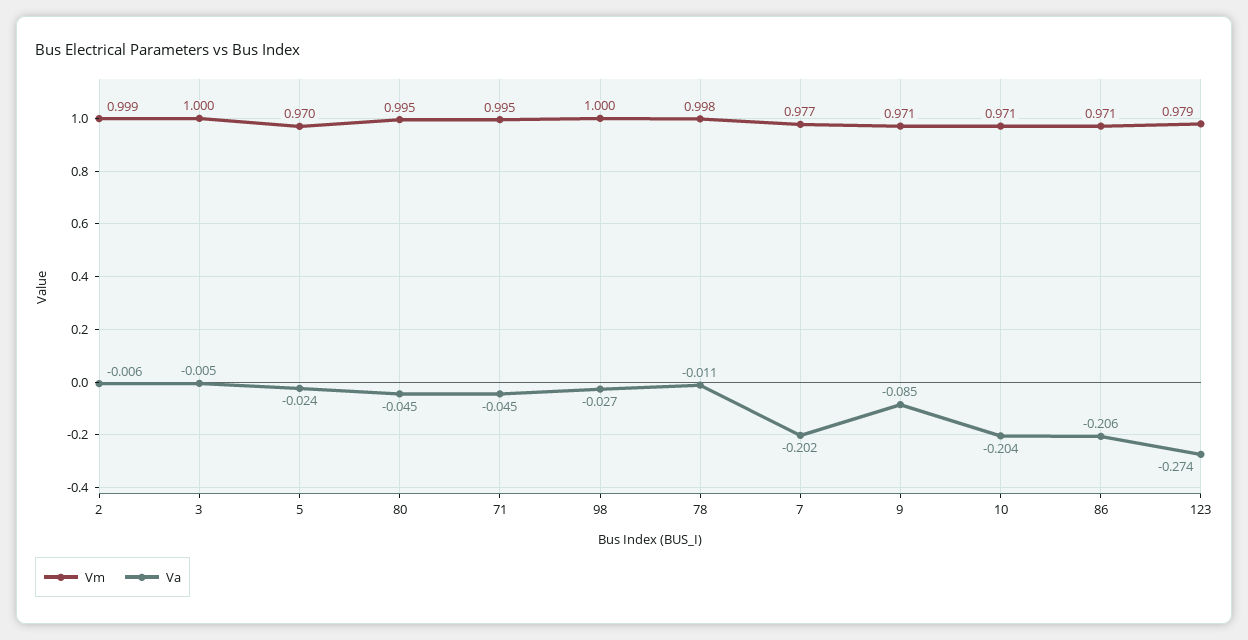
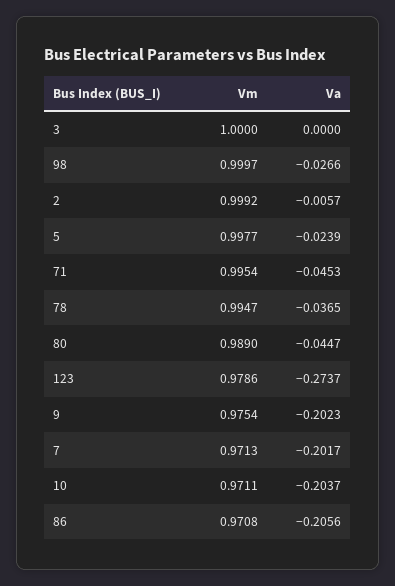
Va, 3: -0.005 -> 0
Vm, 5: 0.97 -> 0.9977
Vm, 80: 0.995 -> 0.989
Vm, 78: 0.998 -> 0.9947
Va, 78: -0.011 -> -0.0365
Vm, 7: 0.977 -> 0.9713
Vm, 9: 0.971 -> 0.9754
Va, 9: -0.085 -> -0.2023

